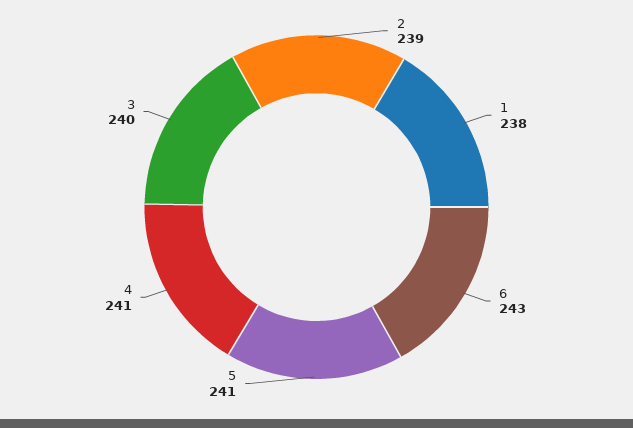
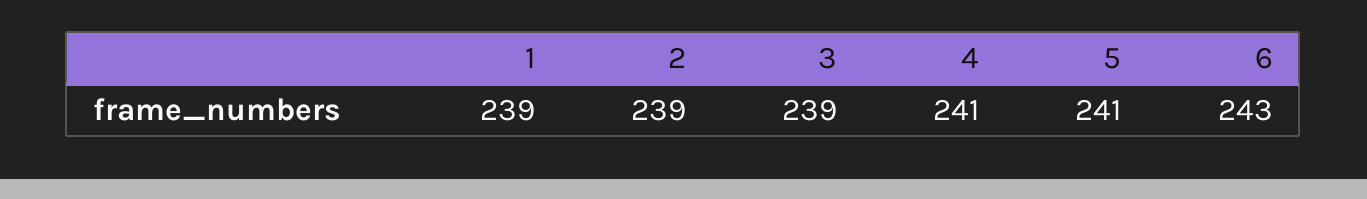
1: 238 -> 239
3: 240 -> 239

